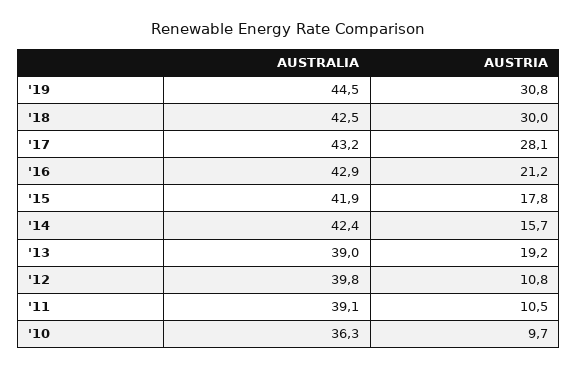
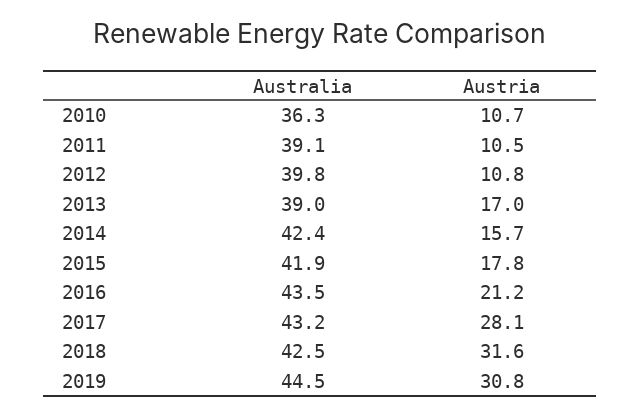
AUSTRIA, '18: 30 -> 31.6
AUSTRALIA, '16: 42.9 -> 43.5
AUSTRIA, '13: 19.2 -> 17
AUSTRIA, '10: 9.7 -> 10.7

